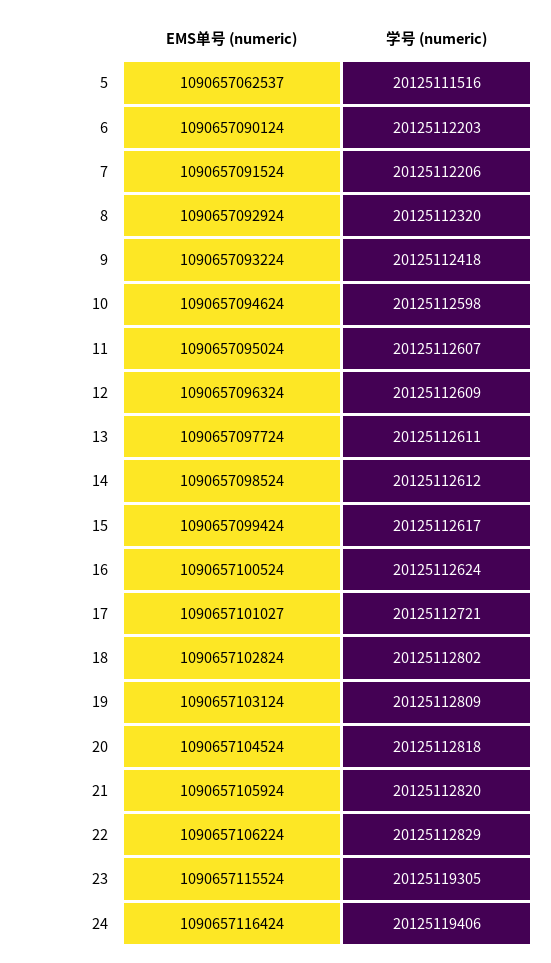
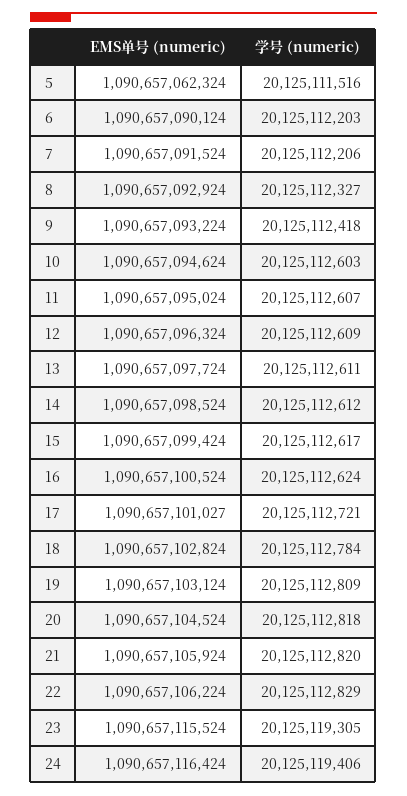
EMS单号 (numeric), 5: 1090657062537 -> 1090657062324
学号 (numeric), 8: 20125112320 -> 20125112327
学号 (numeric), 10: 20125112598 -> 20125112603
学号 (numeric), 18: 20125112802 -> 20125112784

